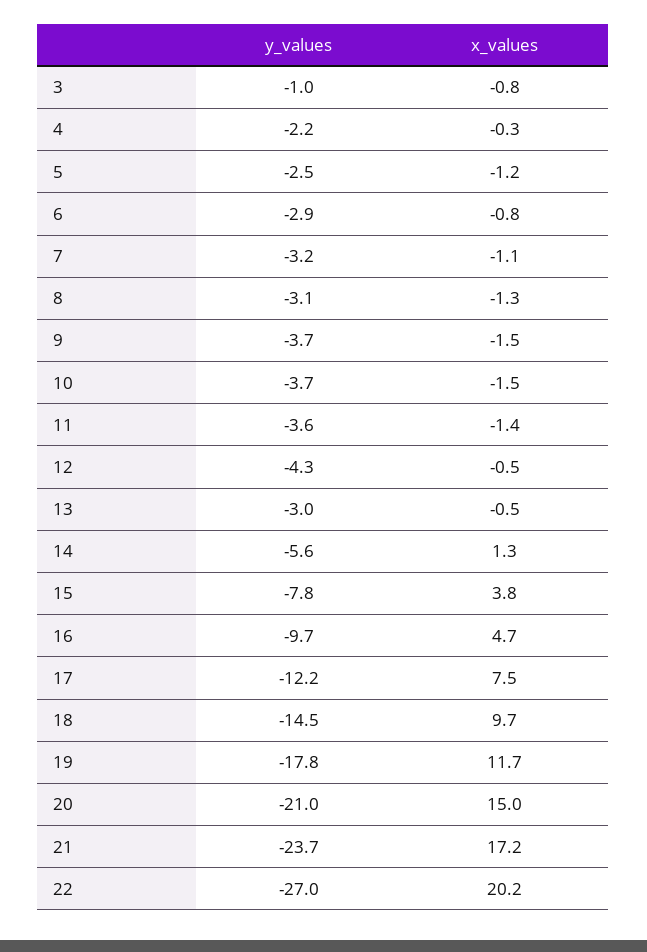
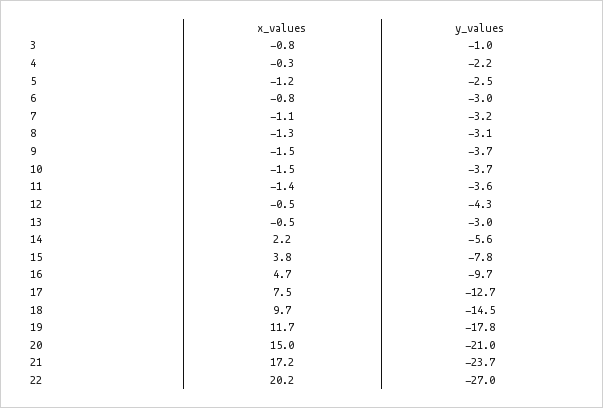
y_values, 6: -2.9 -> -3
x_values, 14: 1.3 -> 2.2
y_values, 17: -12.2 -> -12.7

